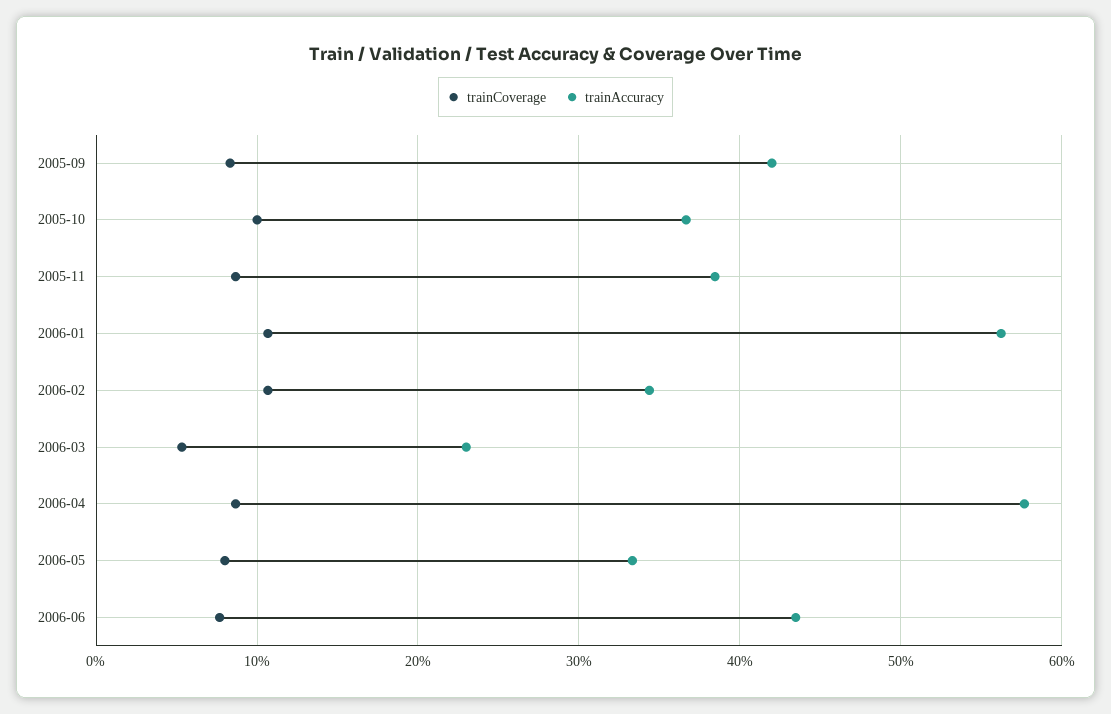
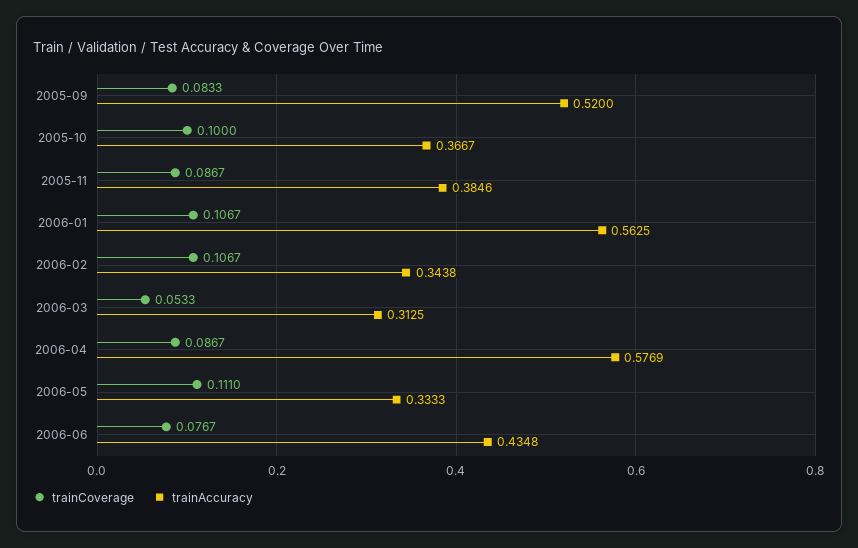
trainAccuracy, 2005-09: 0.42 -> 0.52
trainAccuracy, 2006-03: 0.23 -> 0.3125
trainCoverage, 2006-05: 0.08 -> 0.111

